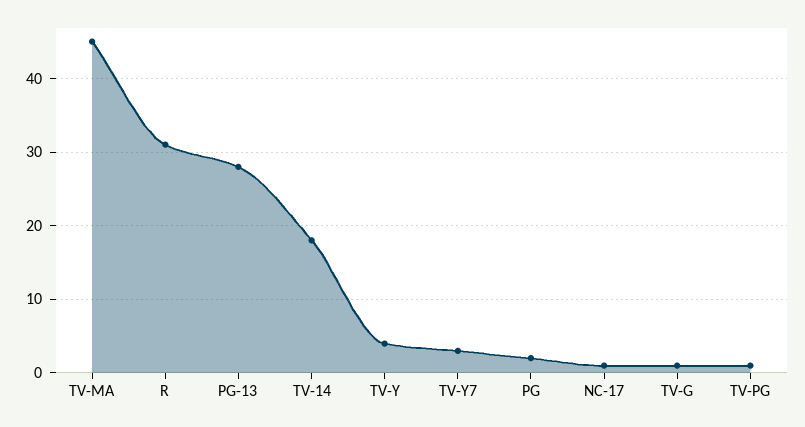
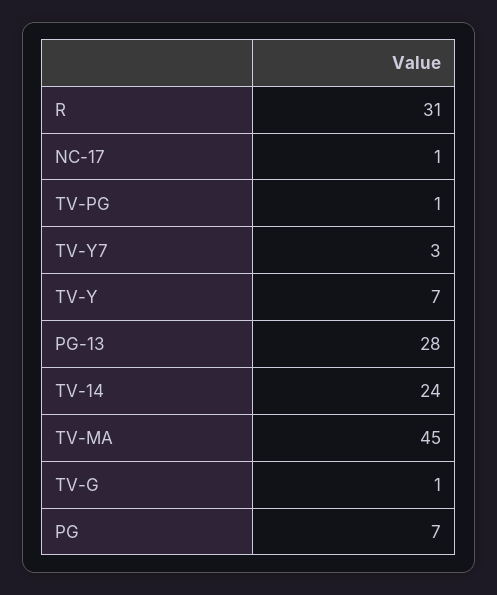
TV-14: 18 -> 24
TV-Y: 4 -> 7
PG: 2 -> 7

